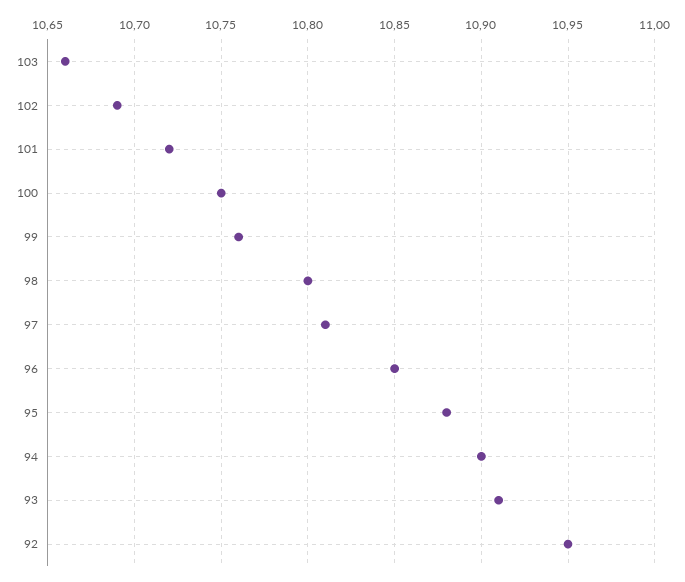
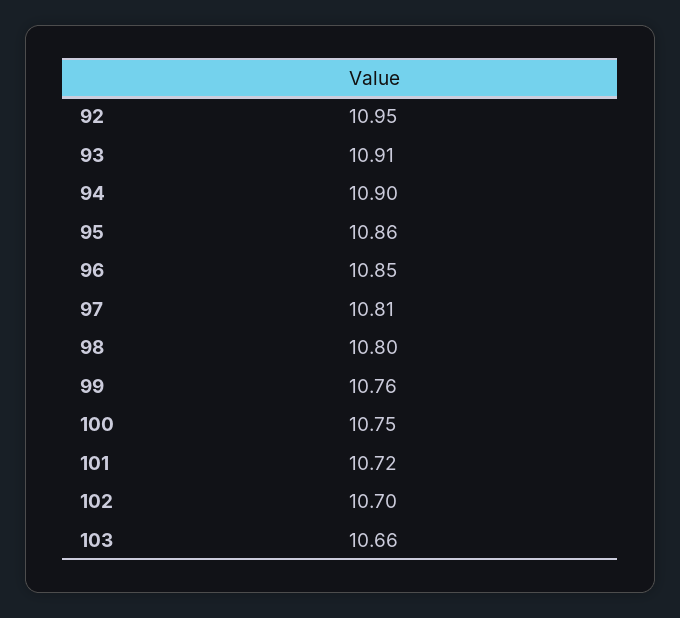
102: 10.69 -> 10.7
95: 10.88 -> 10.86

